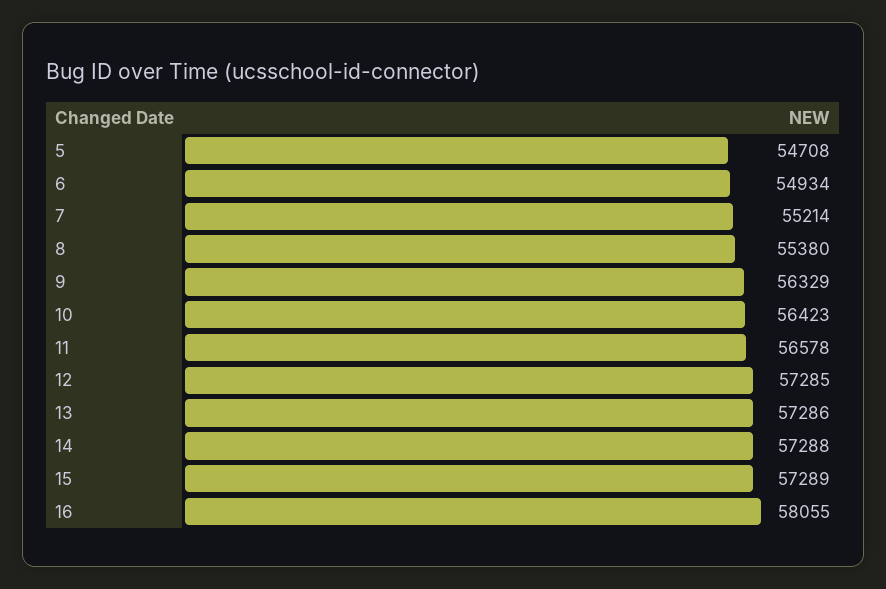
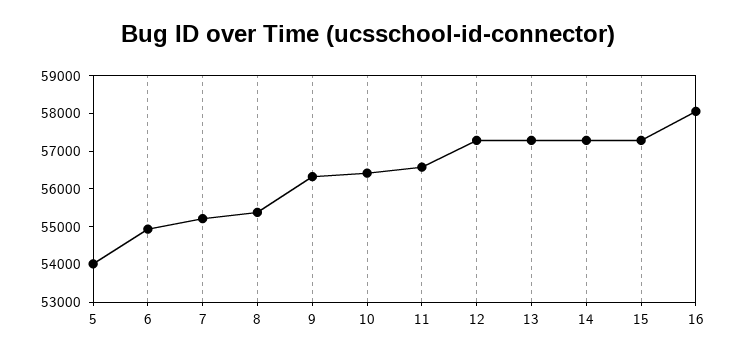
5: 54708 -> 54000

